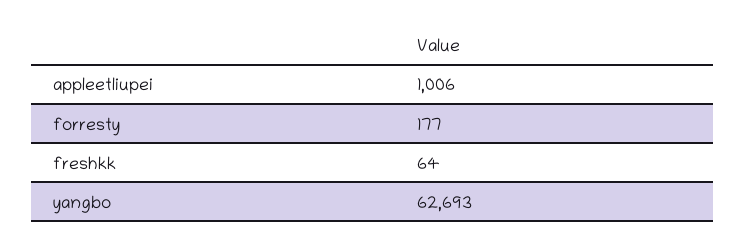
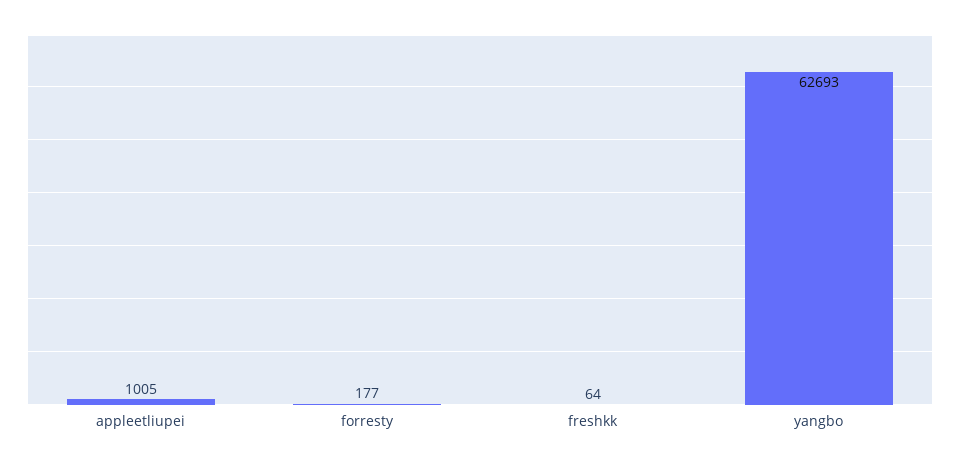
appleetliupei: 1006 -> 1005

